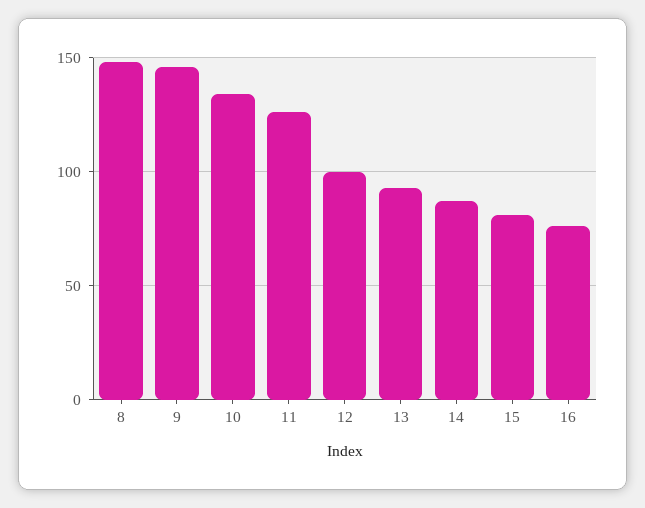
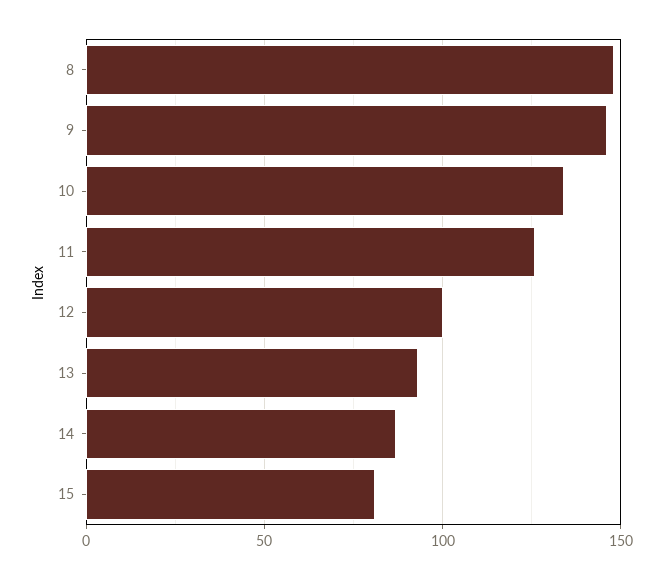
16: 75 -> none

